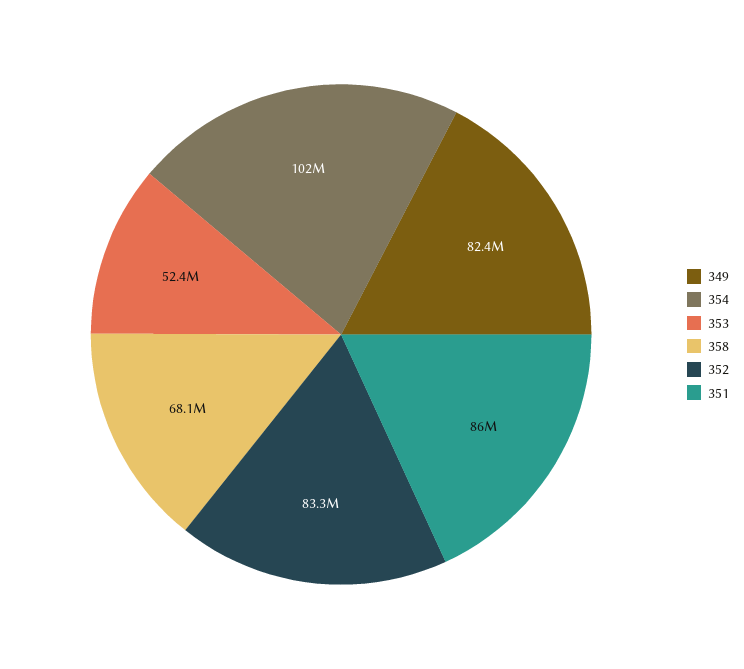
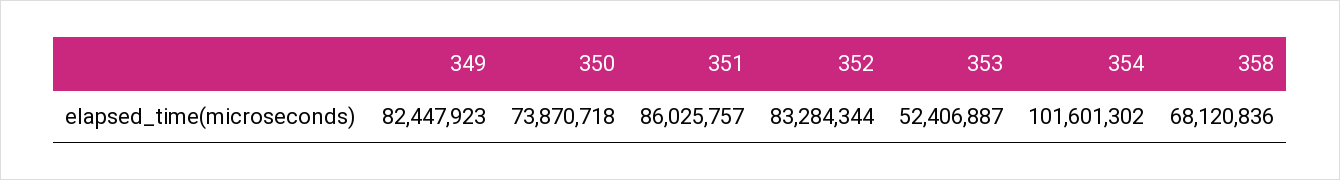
350: none -> 73870718

